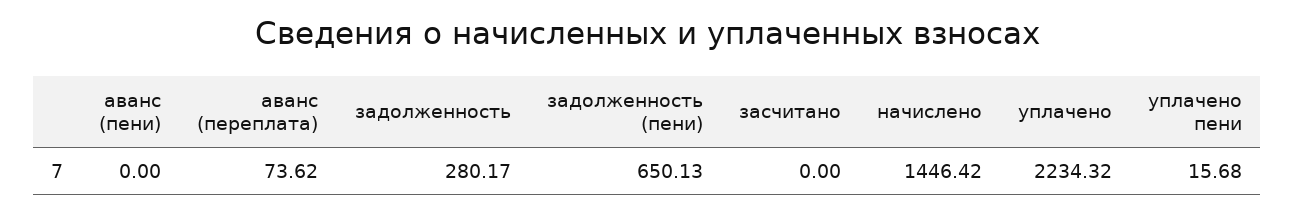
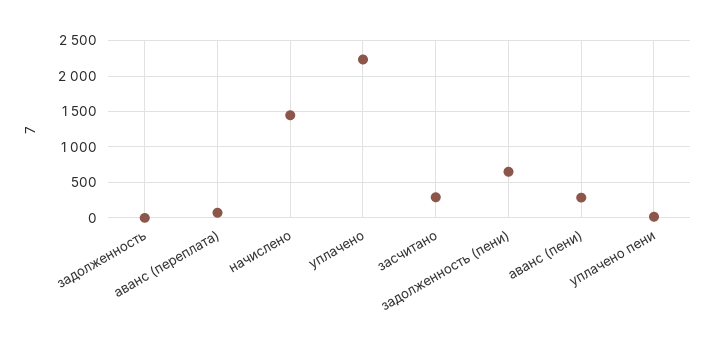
аванс (пени): 0 -> 300
задолженность: 280.17 -> 0
засчитано: 0 -> 300

